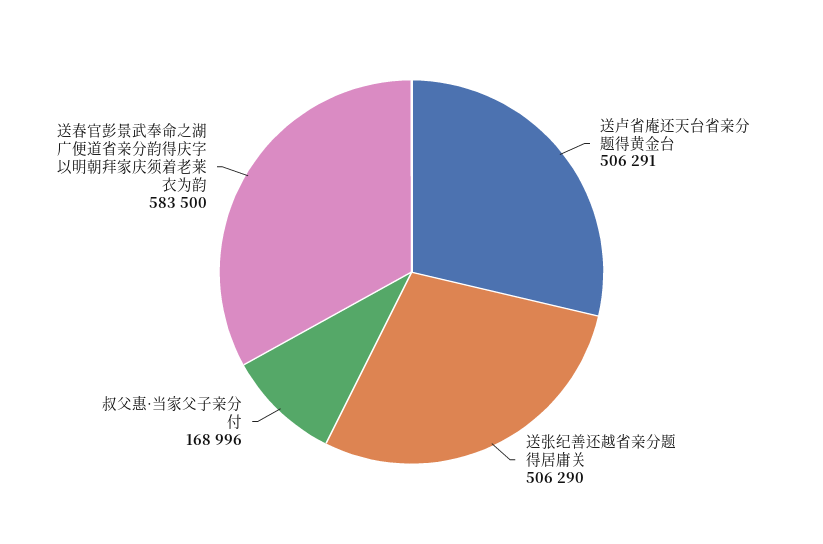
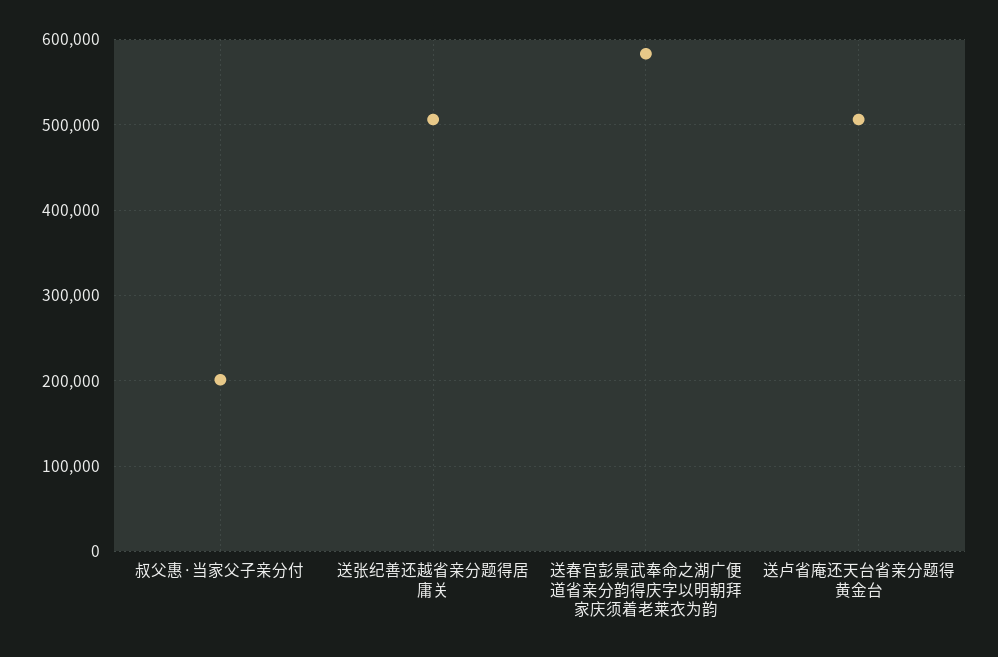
叔父惠·当家父子亲分付: 168996 -> 200000

